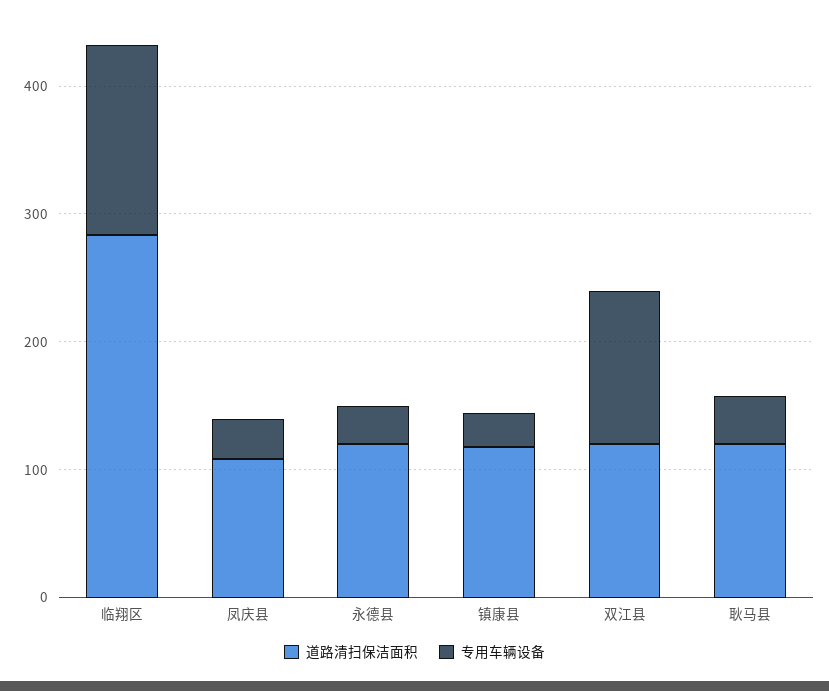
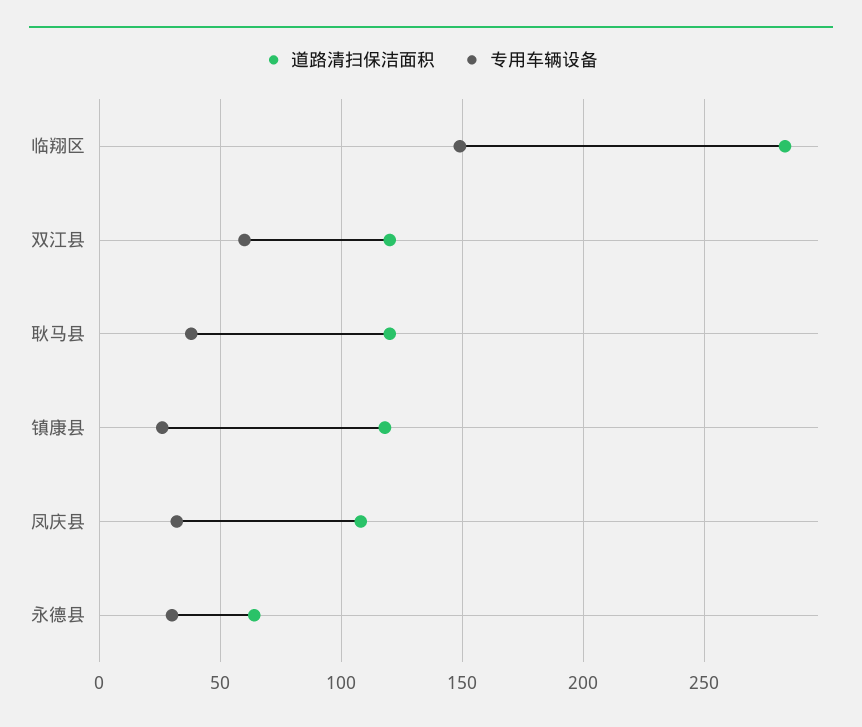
道路清扫保洁面积, 永德县: 120 -> 65
专用车辆设备, 双江县: 120 -> 60

